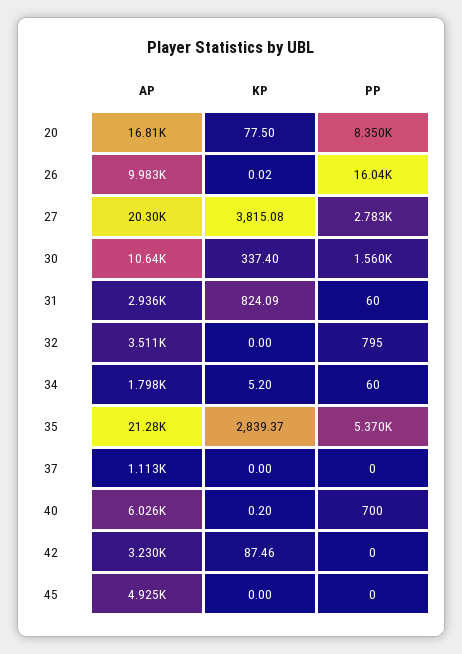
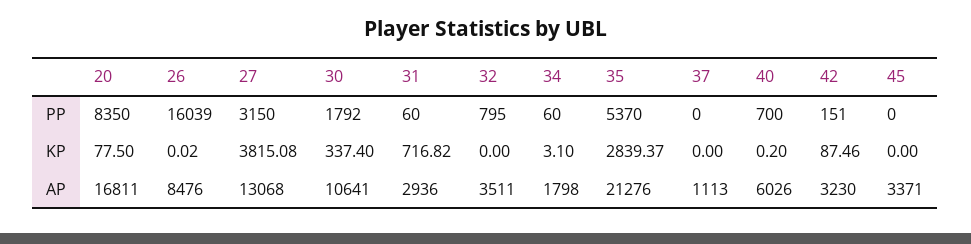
AP, 26: 9983 -> 8476
AP, 27: 20300 -> 13068
PP, 27: 2783 -> 3150
PP, 30: 1560 -> 1792
KP, 31: 824.09 -> 716.82
KP, 34: 5.2 -> 3.1
PP, 42: 0 -> 151
AP, 45: 4925 -> 3371

